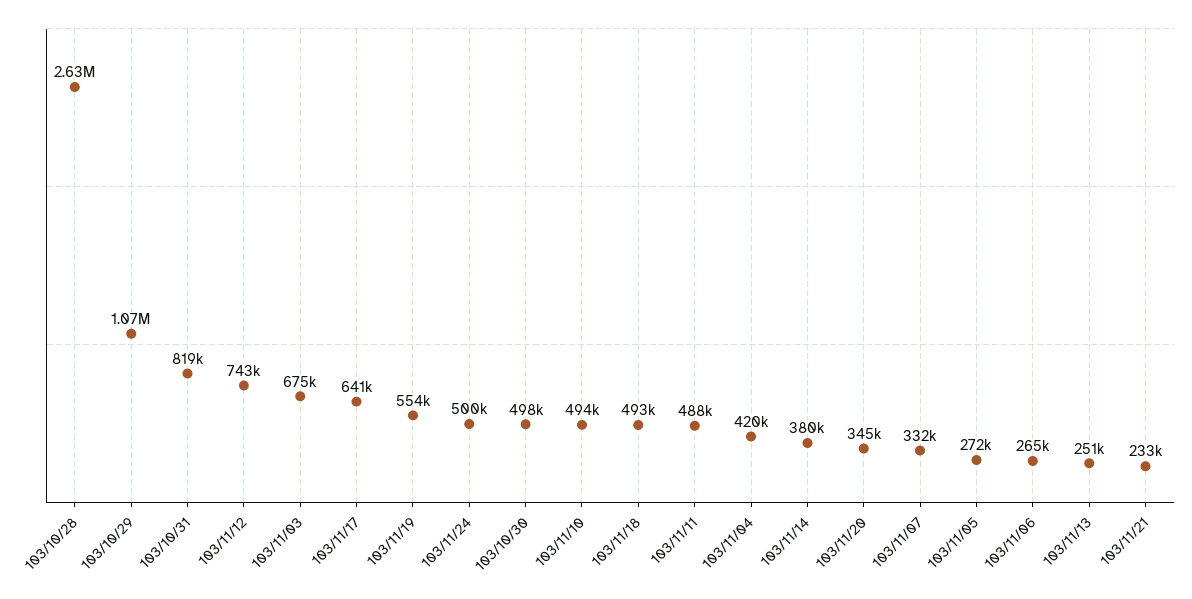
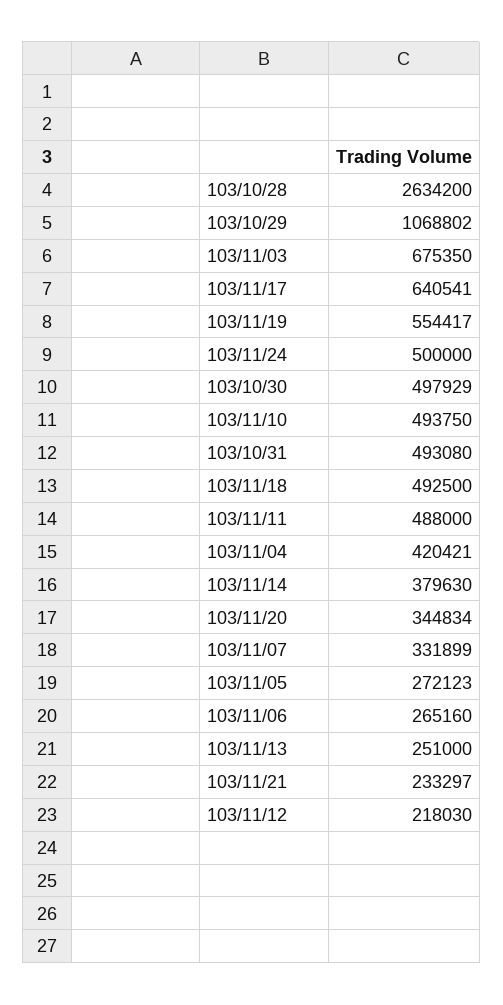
103/10/31: 819000 -> 493080
103/11/12: 743000 -> 218030

